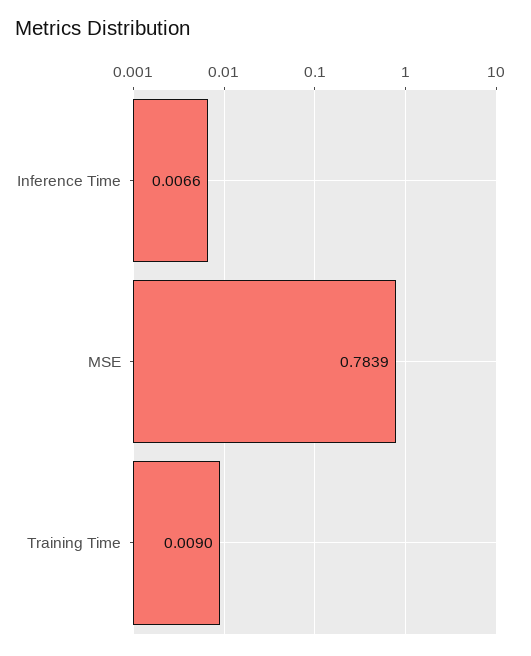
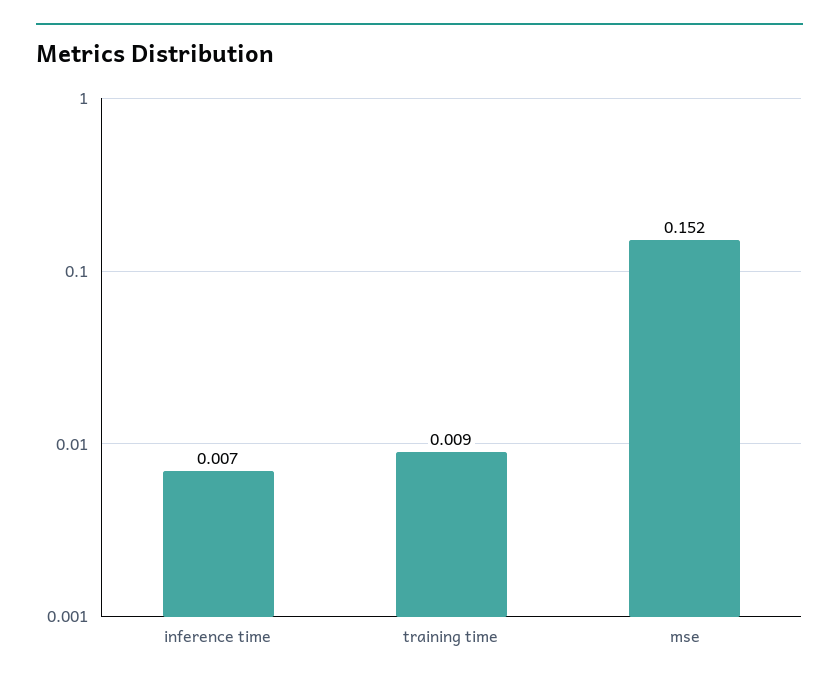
MSE: 0.7839 -> 0.152

